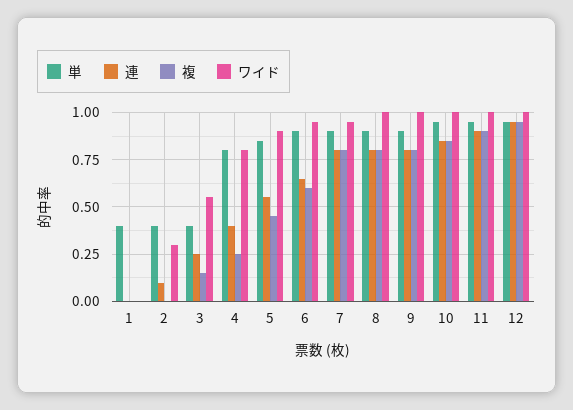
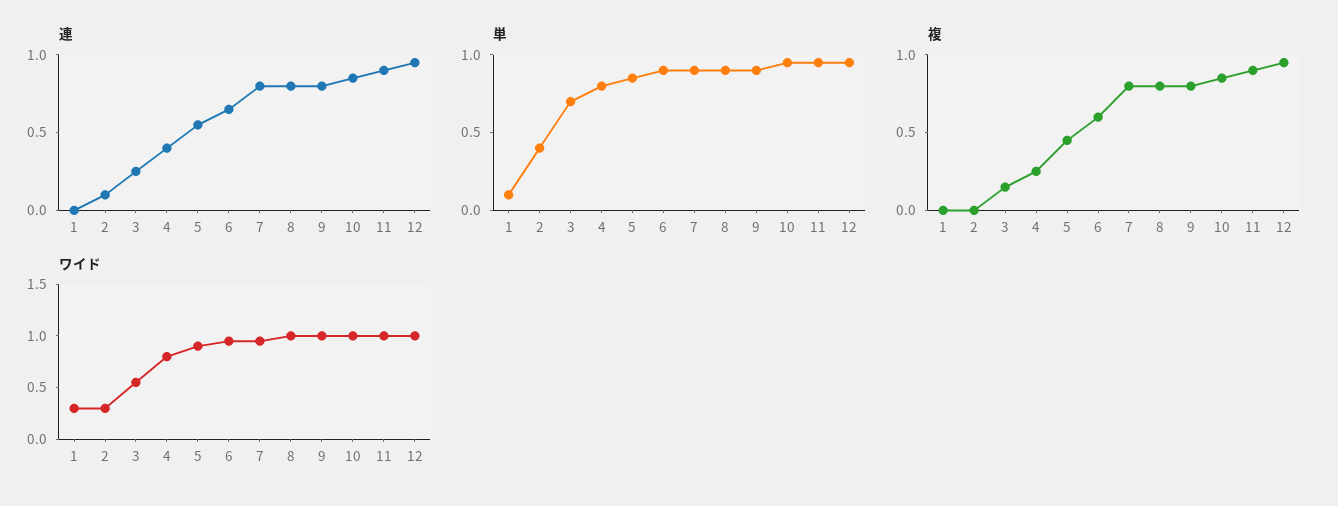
単, 1: 0.4 -> 0.1
ワイド, 1: 0 -> 0.3
単, 3: 0.4 -> 0.7

